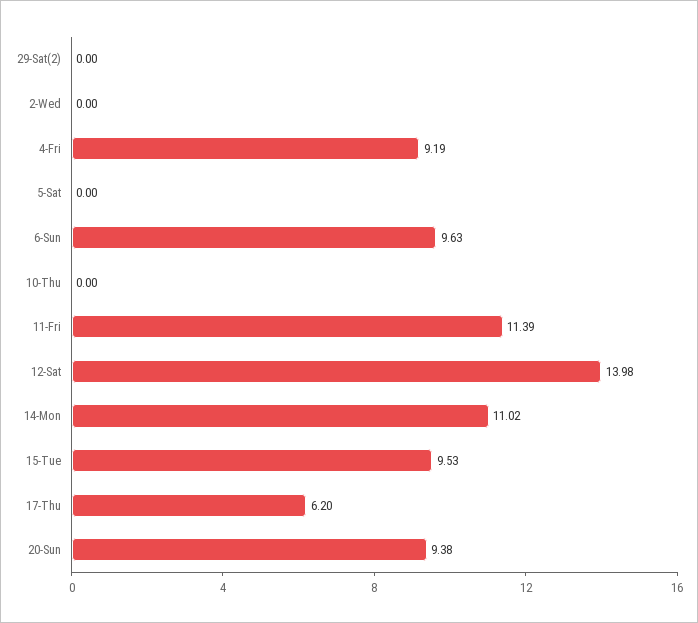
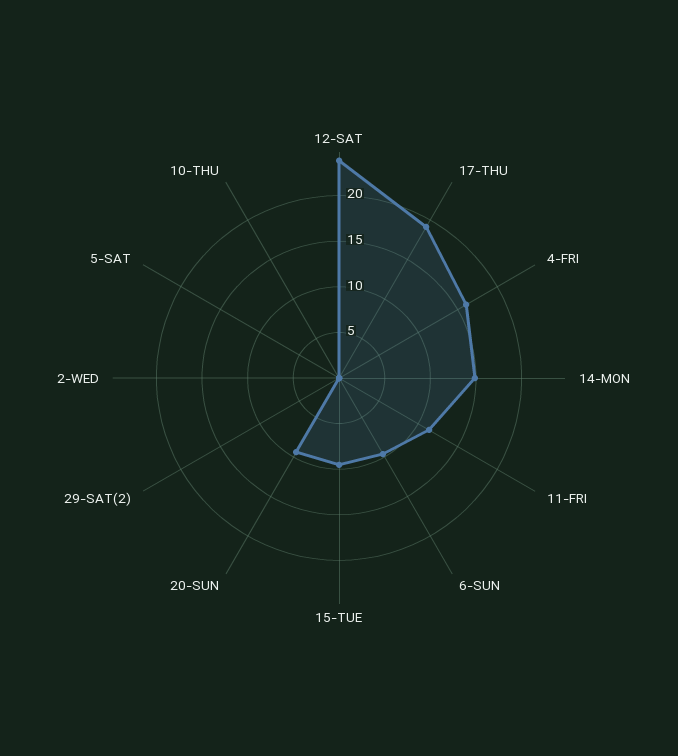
4-Fri: 9.19 -> 16
12-Sat: 13.98 -> 24
14-Mon: 11.02 -> 15
17-Thu: 6.2 -> 19

